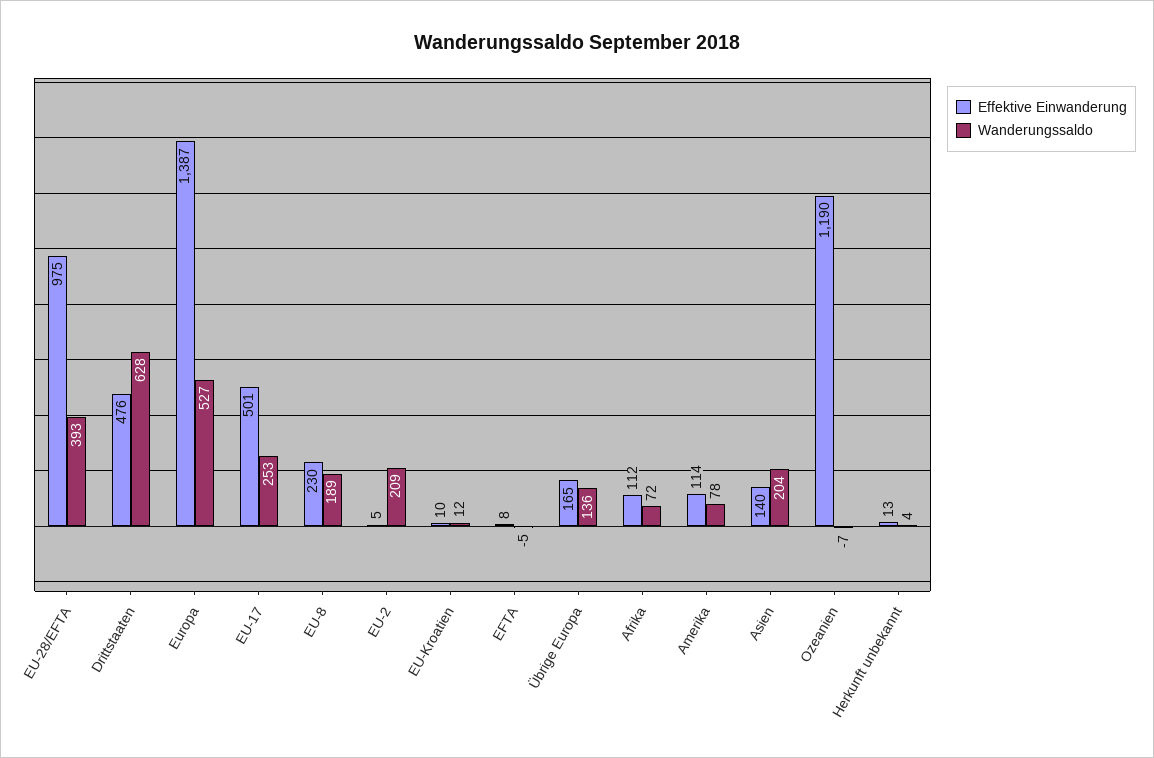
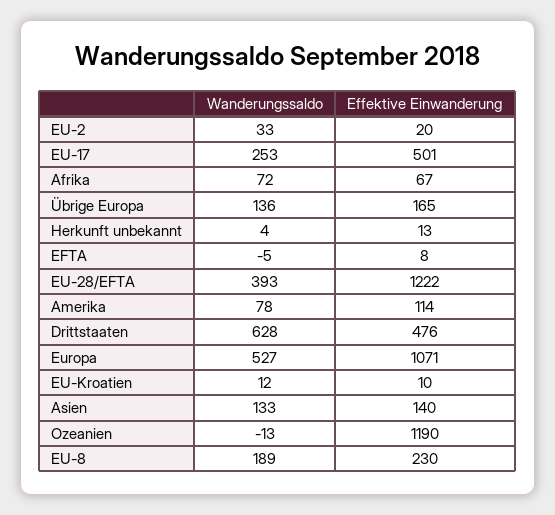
Effektive Einwanderung, EU-28/EFTA: 975 -> 1222
Effektive Einwanderung, Europa: 1387 -> 1071
Effektive Einwanderung, EU-2: 5 -> 20
Wanderungssaldo, EU-2: 209 -> 33
Effektive Einwanderung, Afrika: 112 -> 67
Wanderungssaldo, Asien: 204 -> 133
Wanderungssaldo, Ozeanien: -7 -> -13

